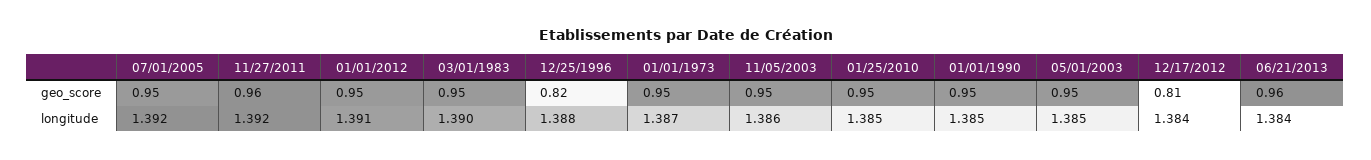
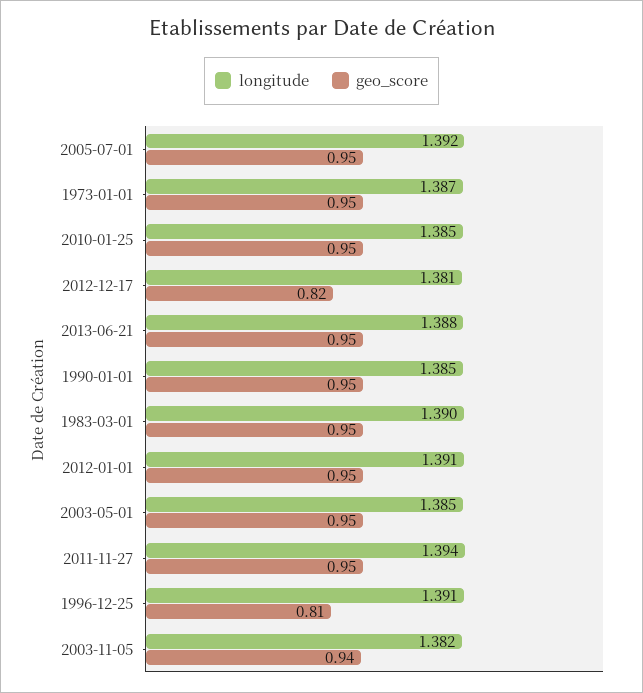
geo_score, 11/27/2011: 0.96 -> 0.95
geo_score, 12/25/1996: 0.82 -> 0.81
geo_score, 11/05/2003: 0.95 -> 0.94
geo_score, 12/17/2012: 0.81 -> 0.82
geo_score, 06/21/2013: 0.96 -> 0.95
longitude, 11/27/2011: 1.392 -> 1.394
longitude, 12/25/1996: 1.388 -> 1.391
longitude, 11/05/2003: 1.386 -> 1.382
longitude, 12/17/2012: 1.384 -> 1.381
longitude, 06/21/2013: 1.384 -> 1.388

